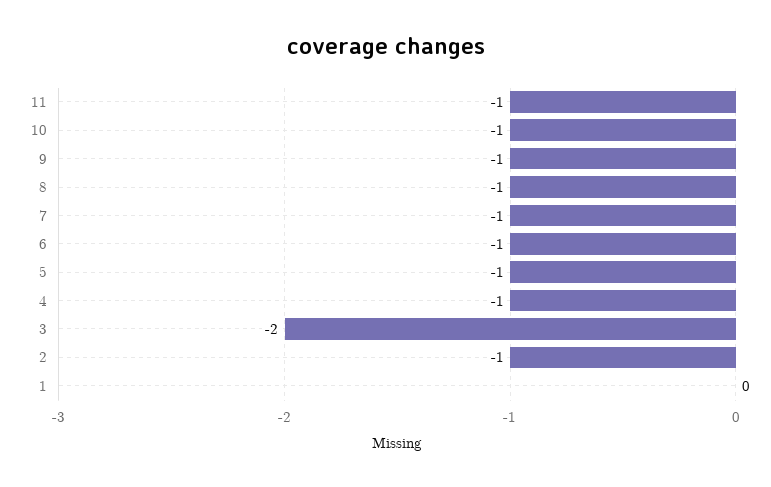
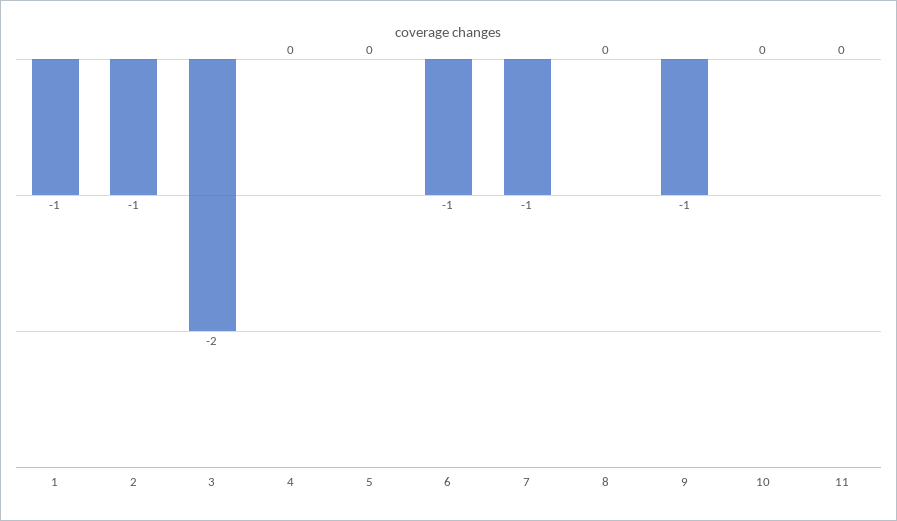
11: -1 -> 0
10: -1 -> 0
8: -1 -> 0
5: -1 -> 0
4: -1 -> 0
1: 0 -> -1

